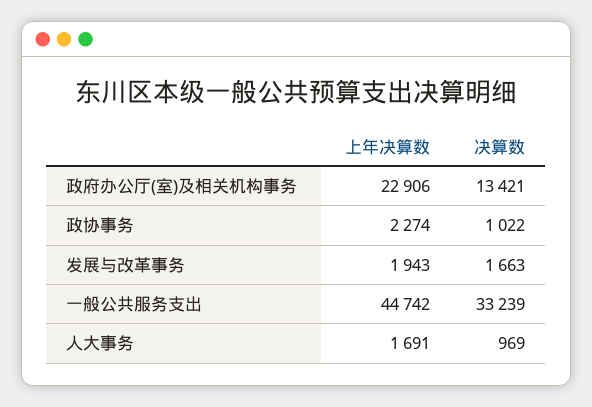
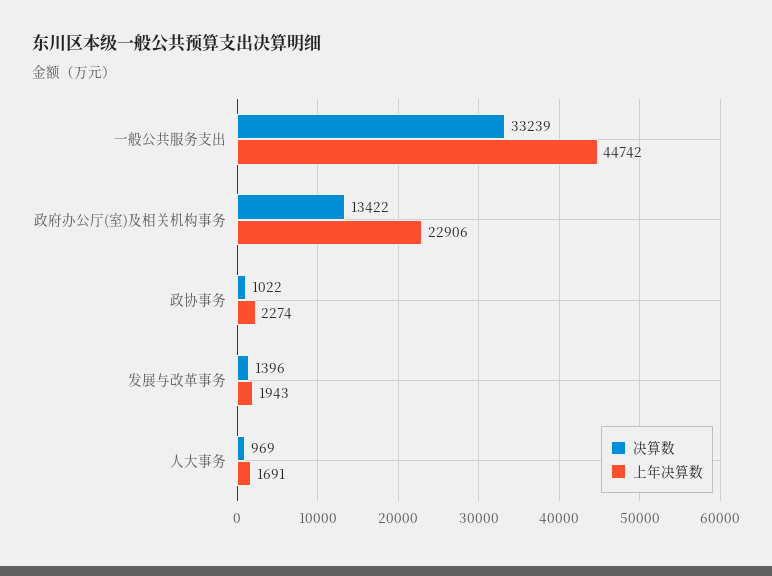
决算数, 政府办公厅(室)及相关机构事务: 13421 -> 13422
决算数, 发展与改革事务: 1663 -> 1396

